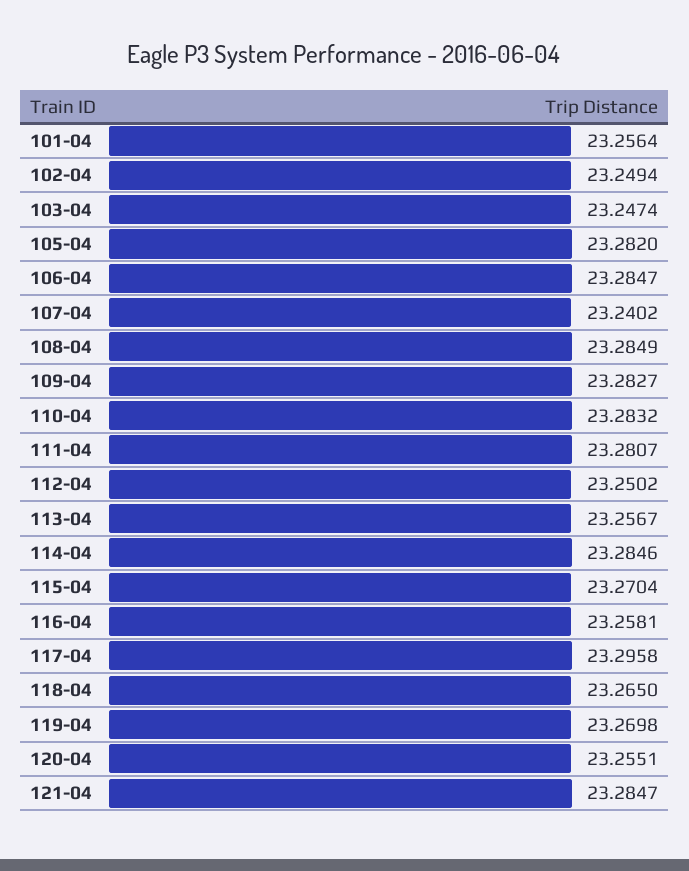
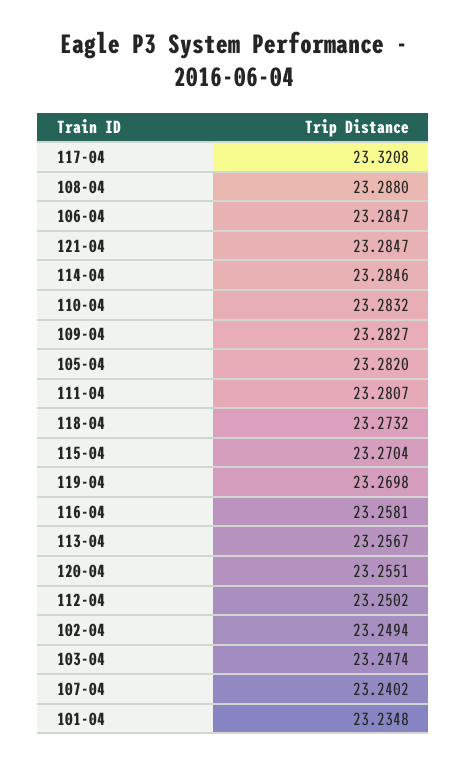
101-04: 23.2564 -> 23.2348
108-04: 23.2849 -> 23.288
117-04: 23.2958 -> 23.3208
118-04: 23.265 -> 23.2732

